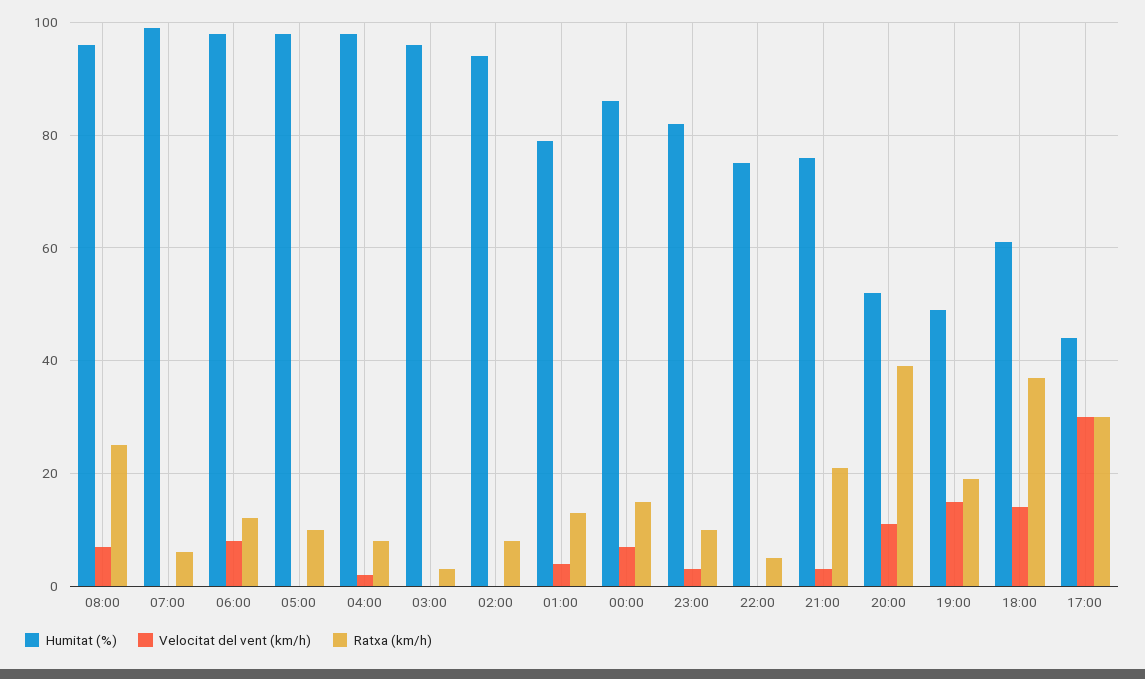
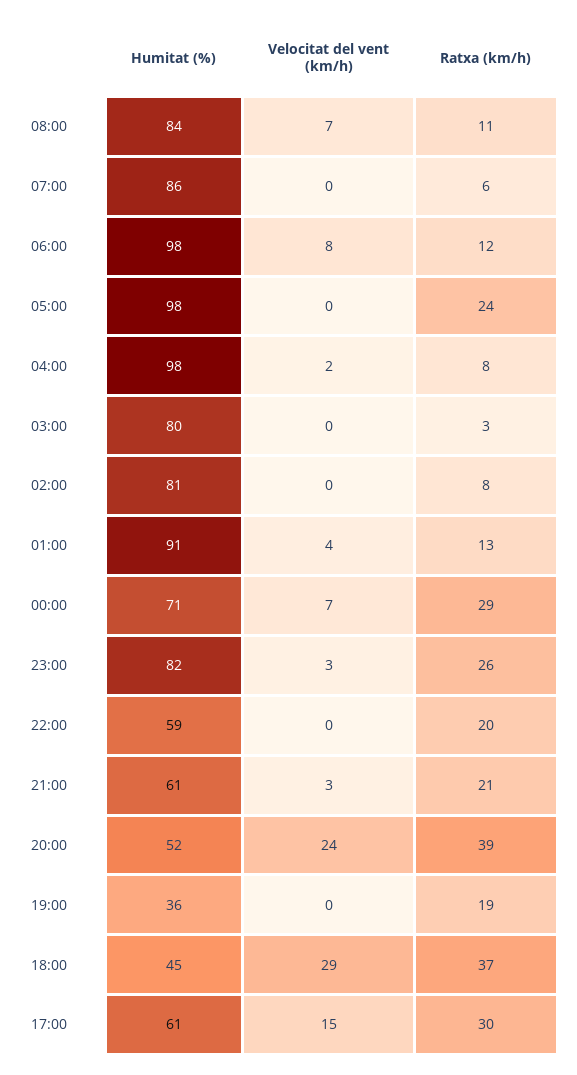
Humitat (%), 08:00: 95 -> 84
Ratxa (km/h), 08:00: 25 -> 11
Humitat (%), 07:00: 100 -> 86
Ratxa (km/h), 05:00: 10 -> 24
Humitat (%), 03:00: 95 -> 80
Humitat (%), 02:00: 95 -> 81
Humitat (%), 01:00: 80 -> 91
Humitat (%), 00:00: 85 -> 71
Ratxa (km/h), 00:00: 15 -> 29
Ratxa (km/h), 23:00: 10 -> 26
Humitat (%), 22:00: 75 -> 59
Ratxa (km/h), 22:00: 5 -> 20
Humitat (%), 21:00: 75 -> 61
Velocitat del vent (km/h), 20:00: 10 -> 24
Humitat (%), 19:00: 50 -> 36
Velocitat del vent (km/h), 19:00: 15 -> 0
Humitat (%), 18:00: 60 -> 45
Velocitat del vent (km/h), 18:00: 15 -> 29
Humitat (%), 17:00: 45 -> 61
Velocitat del vent (km/h), 17:00: 30 -> 15

